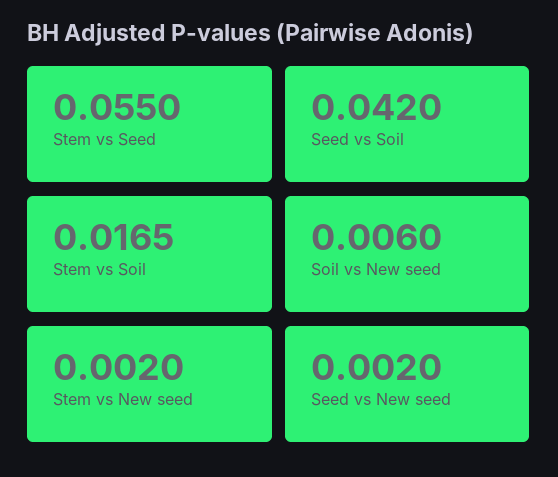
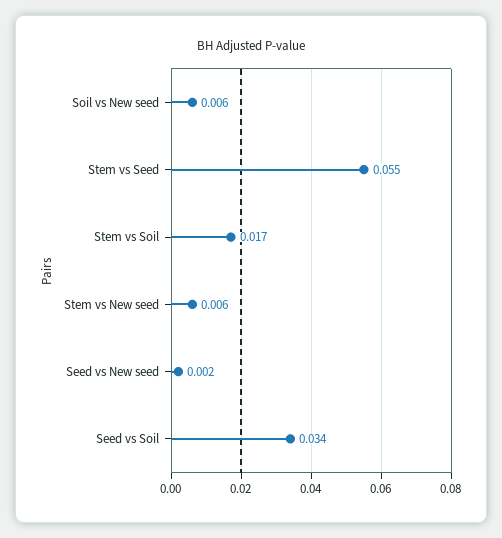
Seed vs Soil: 0.042 -> 0.034
Stem vs New seed: 0.002 -> 0.006

